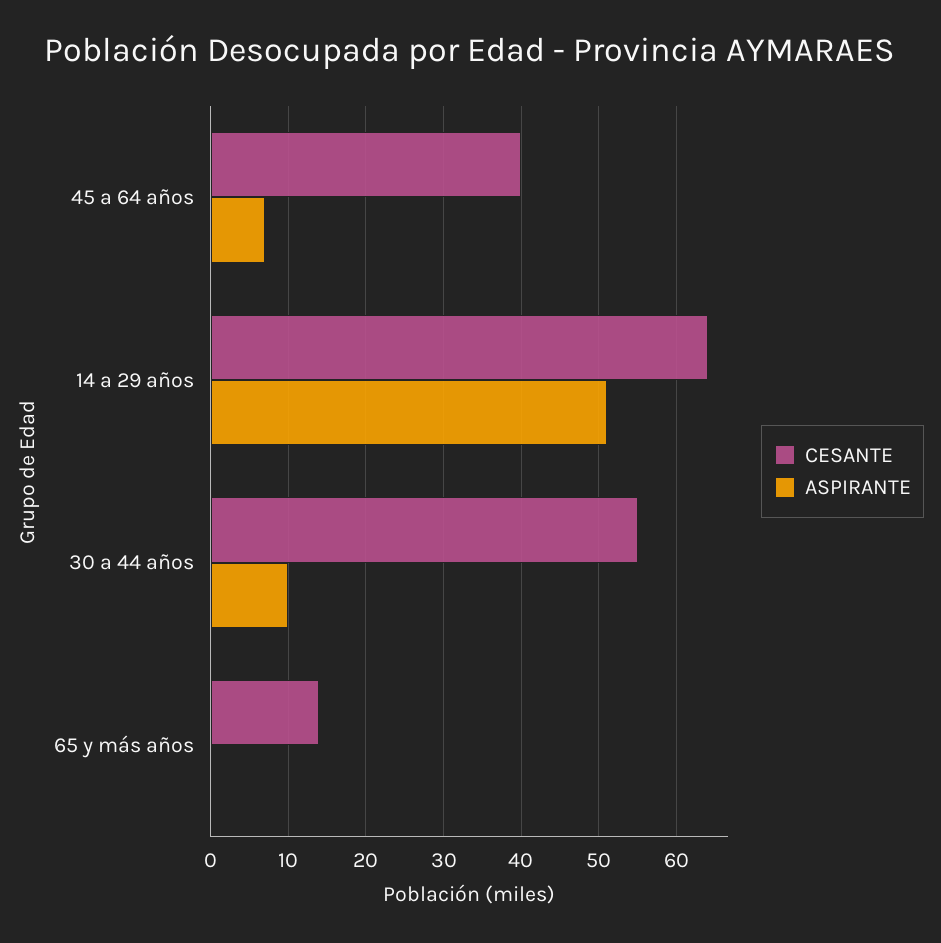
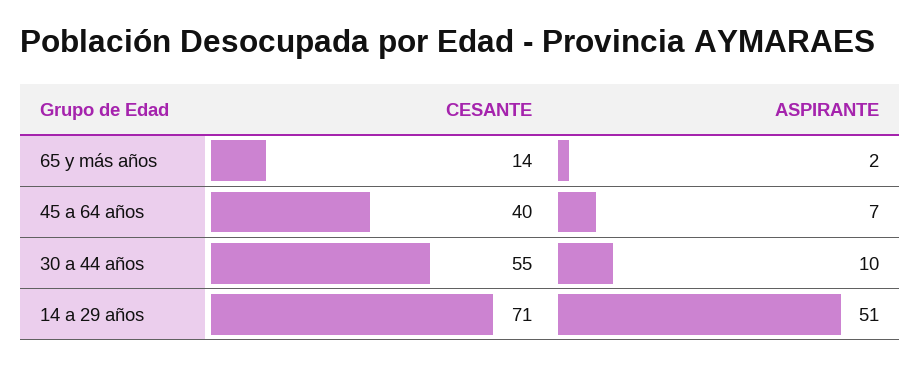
CESANTE, 14 a 29 años: 64 -> 71
ASPIRANTE, 65 y más años: 0 -> 2

